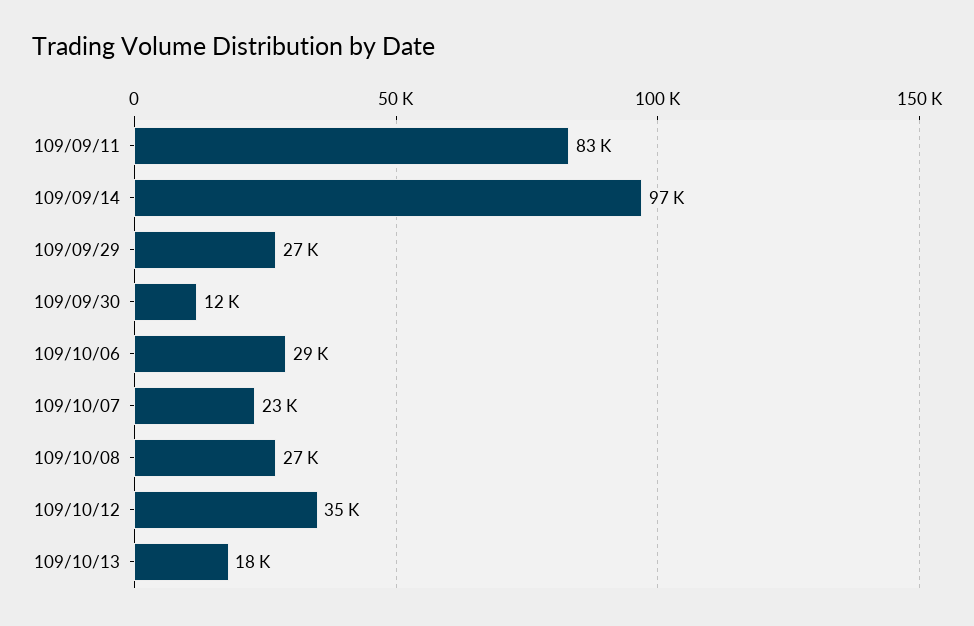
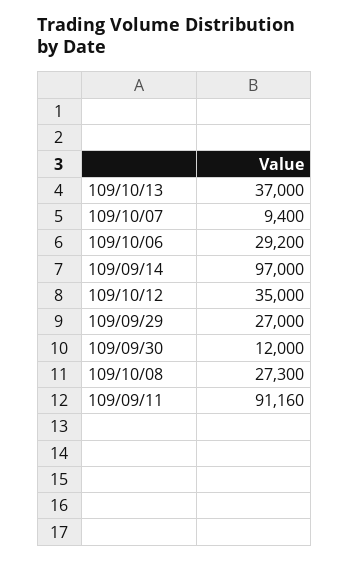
109/09/11: 83000 -> 91160
109/10/07: 23000 -> 9400
109/10/13: 18000 -> 37000

